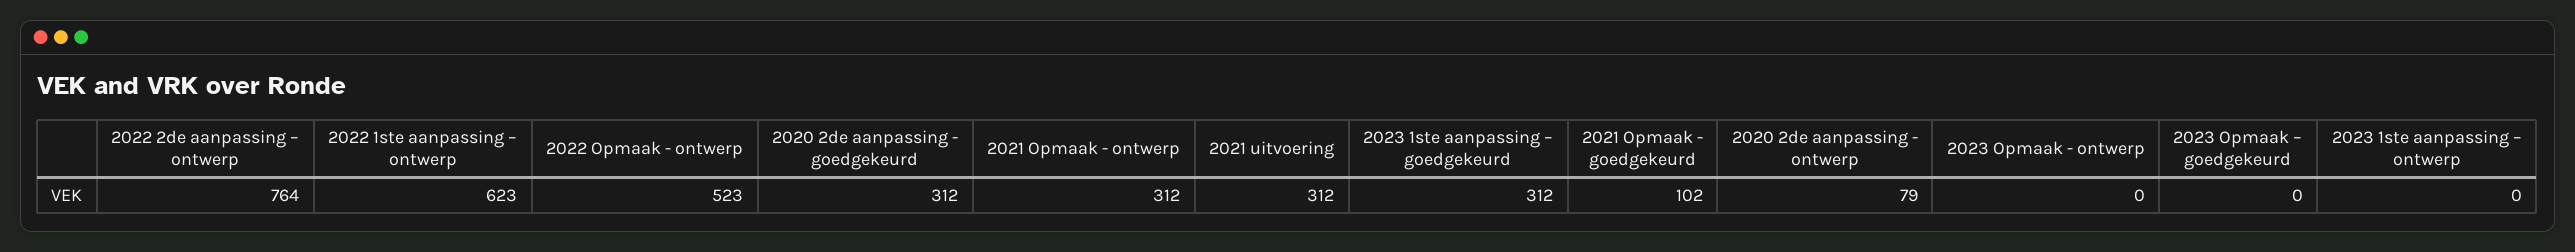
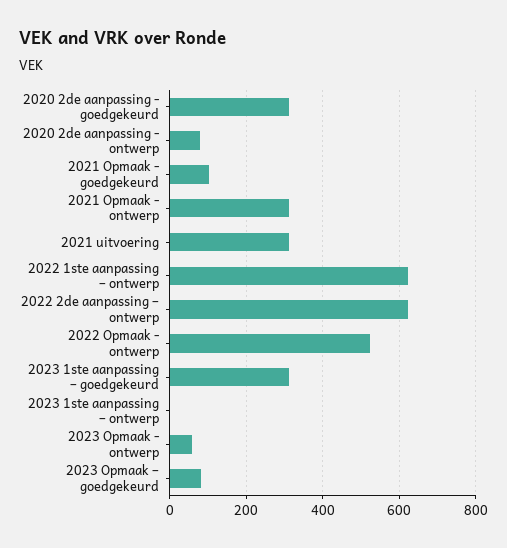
2022 2de aanpassing – ontwerp: 764 -> 620
2023 Opmaak - ontwerp: 0 -> 60
2023 Opmaak – goedgekeurd: 0 -> 80

